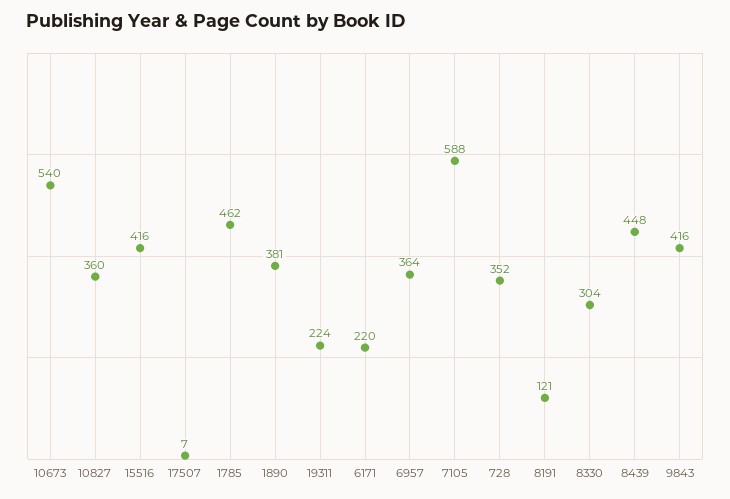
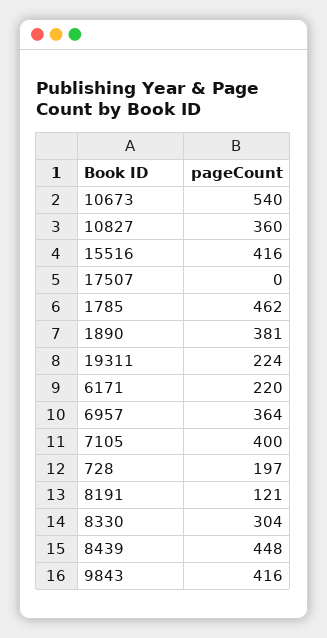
17507: 7 -> 0
7105: 588 -> 400
728: 352 -> 197

